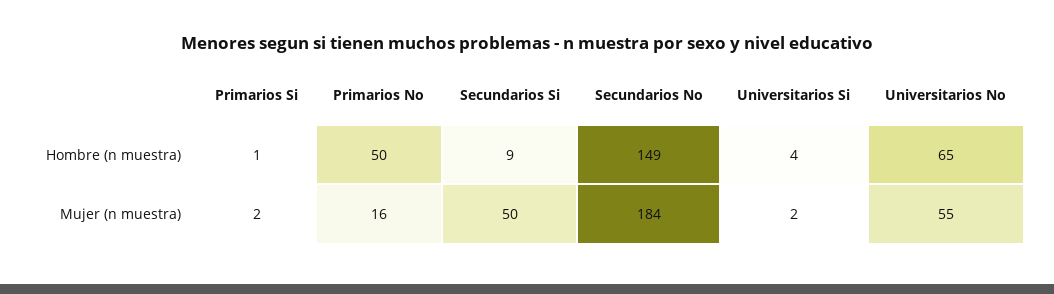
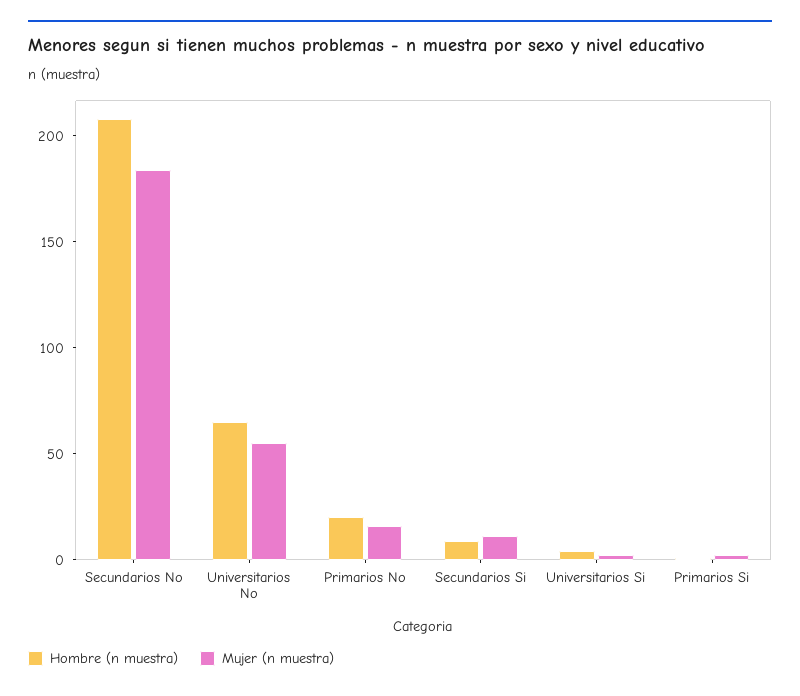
Hombre (n muestra), Primarios No: 50 -> 20
Hombre (n muestra), Secundarios No: 149 -> 210
Mujer (n muestra), Secundarios Si: 50 -> 10

